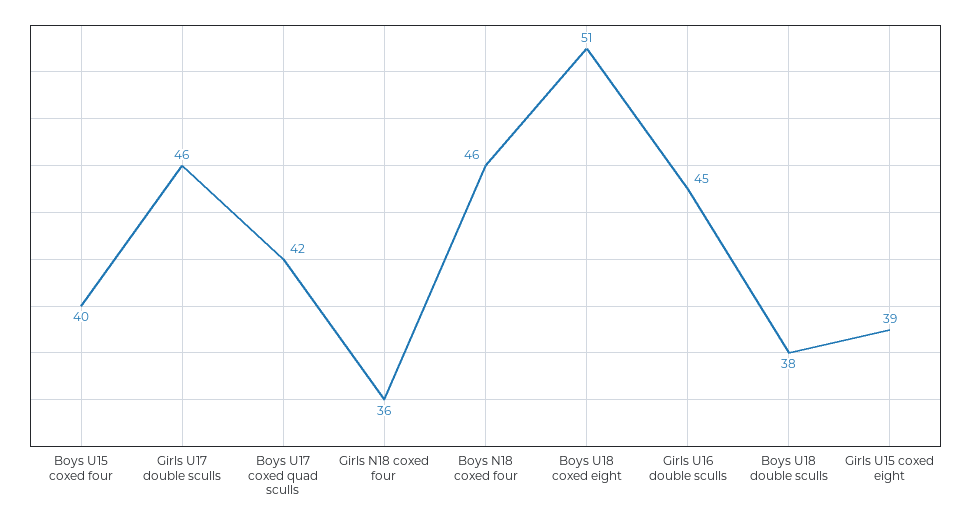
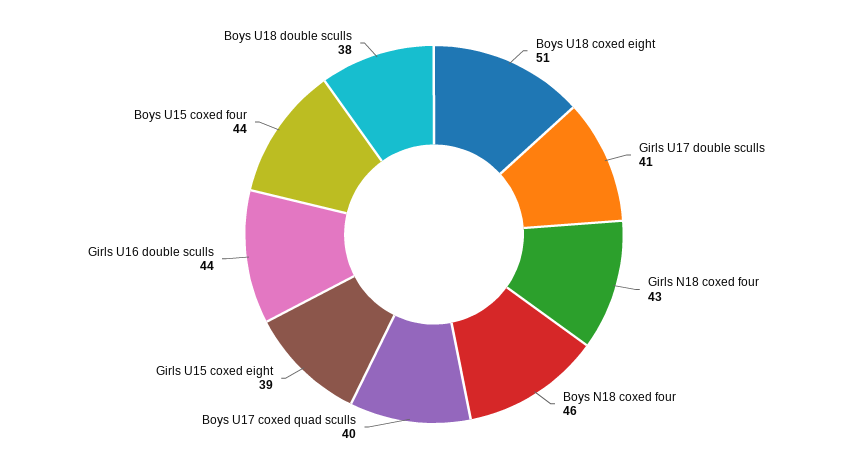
Boys U15 coxed four: 40 -> 44
Girls U17 double sculls: 46 -> 41
Boys U17 coxed quad sculls: 42 -> 40
Girls N18 coxed four: 36 -> 43
Girls U16 double sculls: 45 -> 44

